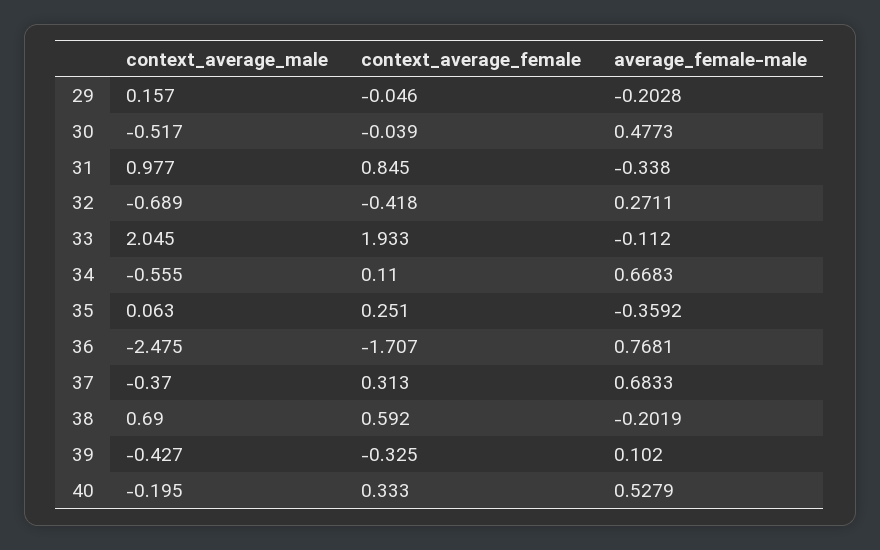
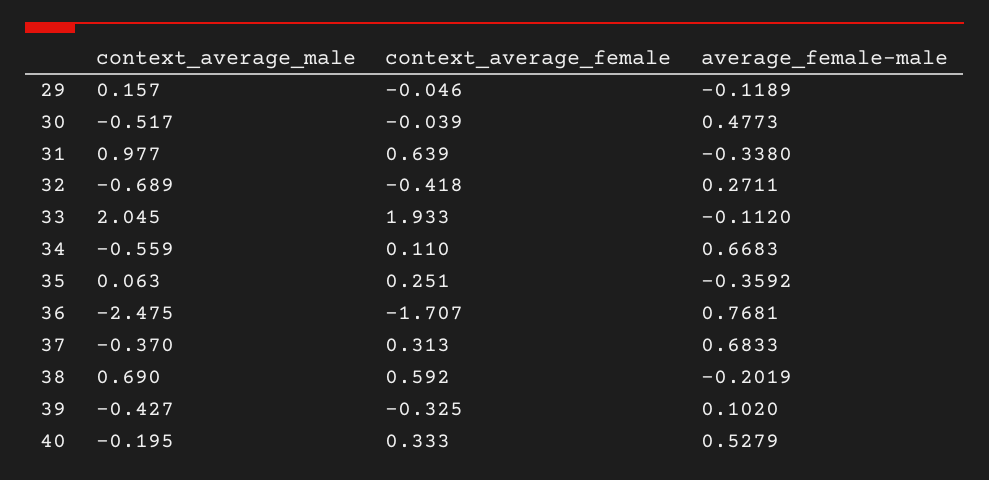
average_female-male, 29: -0.2028 -> -0.1189
context_average_female, 31: 0.845 -> 0.639
context_average_male, 34: -0.555 -> -0.559

